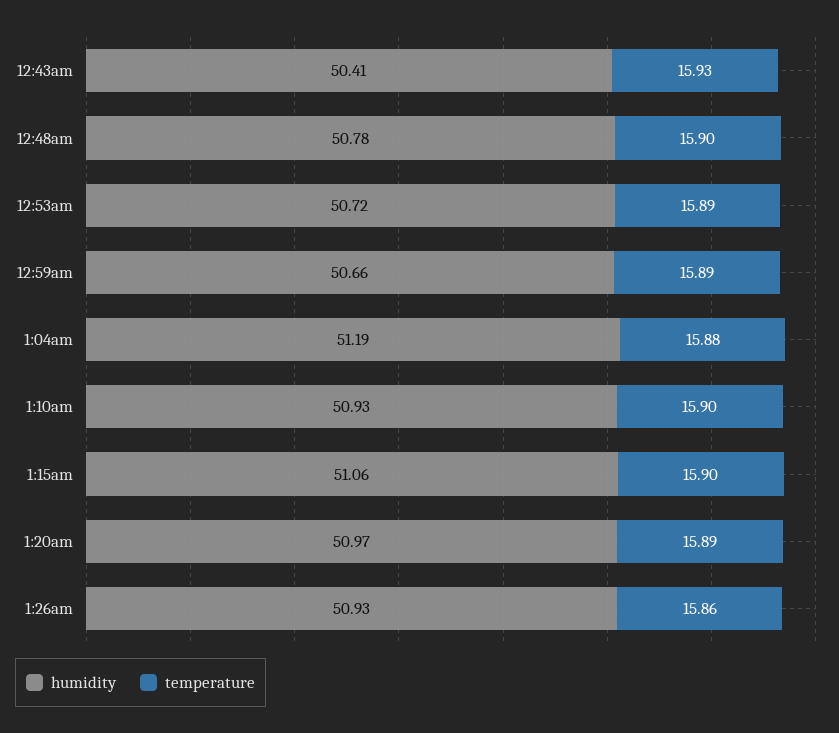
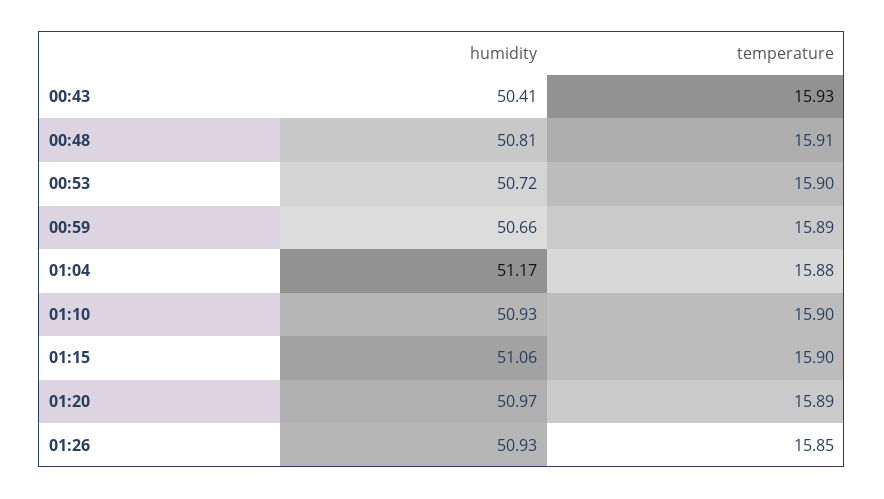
humidity, 12:48am: 50.78 -> 50.81
temperature, 12:48am: 15.9 -> 15.91
temperature, 12:53am: 15.89 -> 15.9
humidity, 1:04am: 51.19 -> 51.17
temperature, 1:26am: 15.86 -> 15.85

